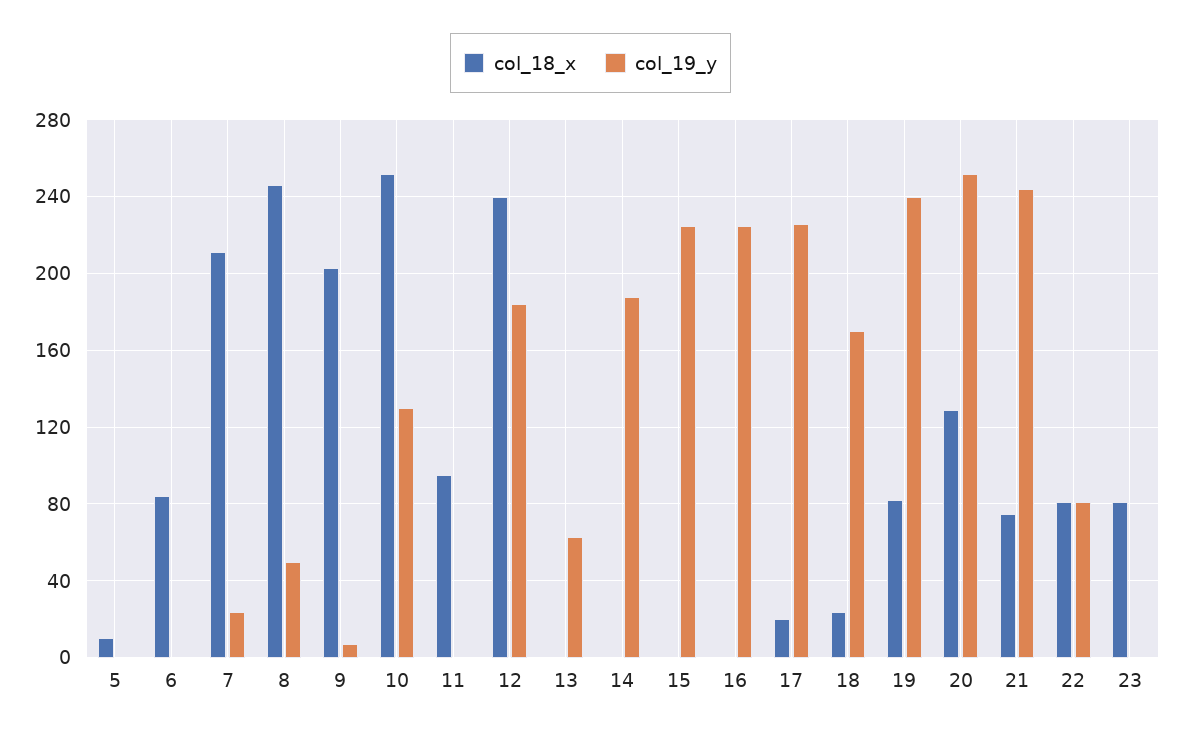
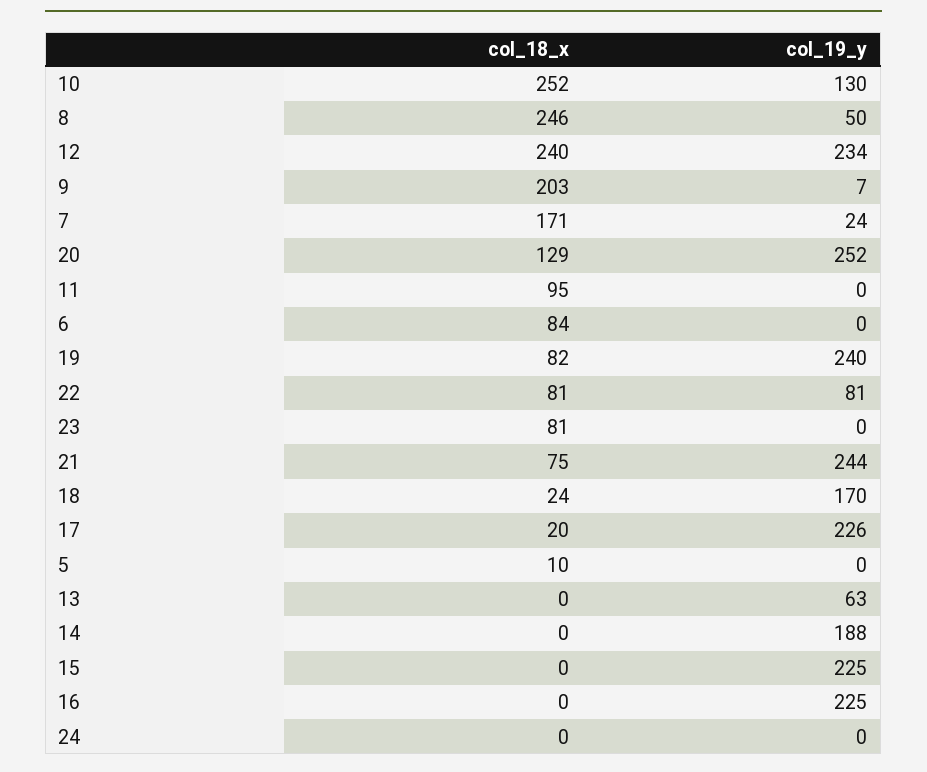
col_18_x, 7: 210 -> 171
col_19_y, 12: 185 -> 234
col_18_x, 24: none -> 0
col_19_y, 24: none -> 0

